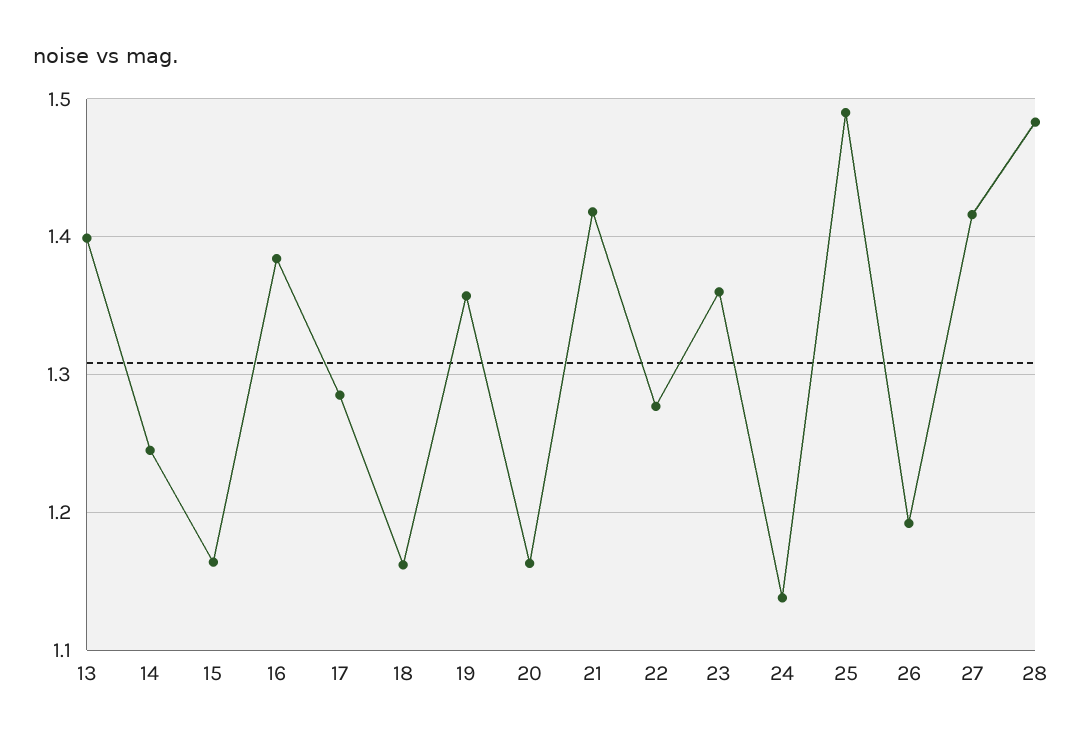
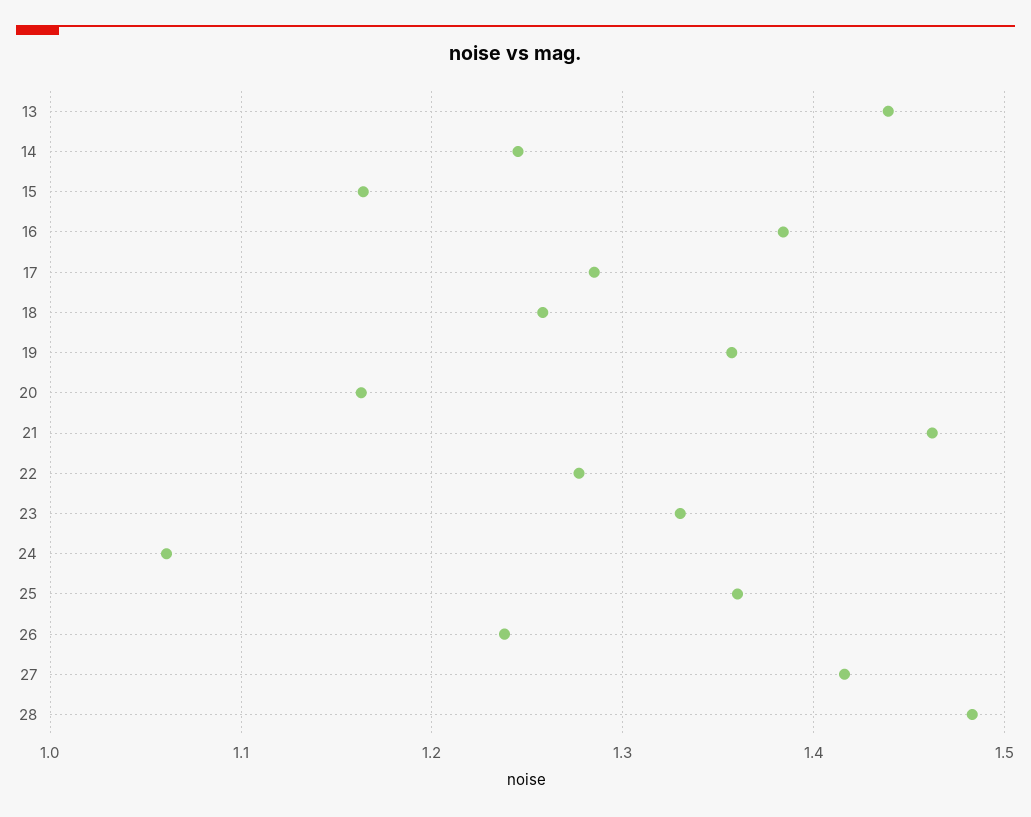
13: 1.4 -> 1.44
18: 1.16 -> 1.26
21: 1.42 -> 1.46
23: 1.36 -> 1.33
24: 1.14 -> 1.06
25: 1.49 -> 1.36
26: 1.19 -> 1.24

